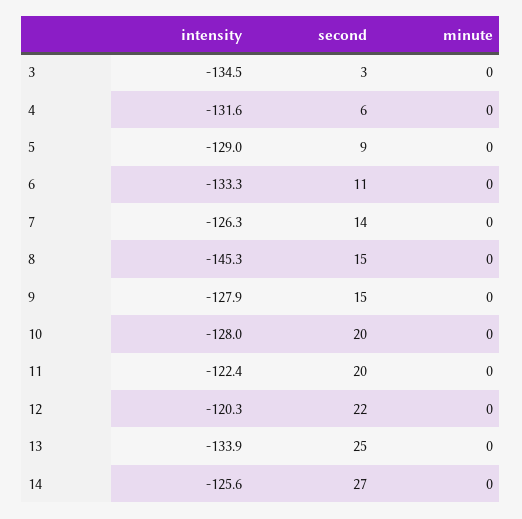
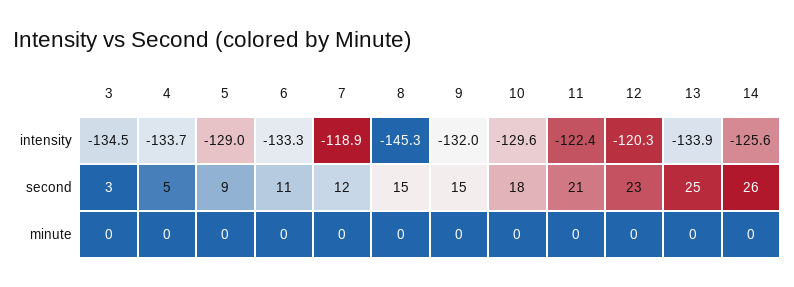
intensity, 4: -131.6 -> -133.7
second, 4: 6 -> 5
intensity, 7: -126.3 -> -118.9
second, 7: 14 -> 12
intensity, 9: -127.9 -> -132
intensity, 10: -128 -> -129.6
second, 10: 20 -> 18
second, 11: 20 -> 21
second, 12: 22 -> 23
second, 14: 27 -> 26

